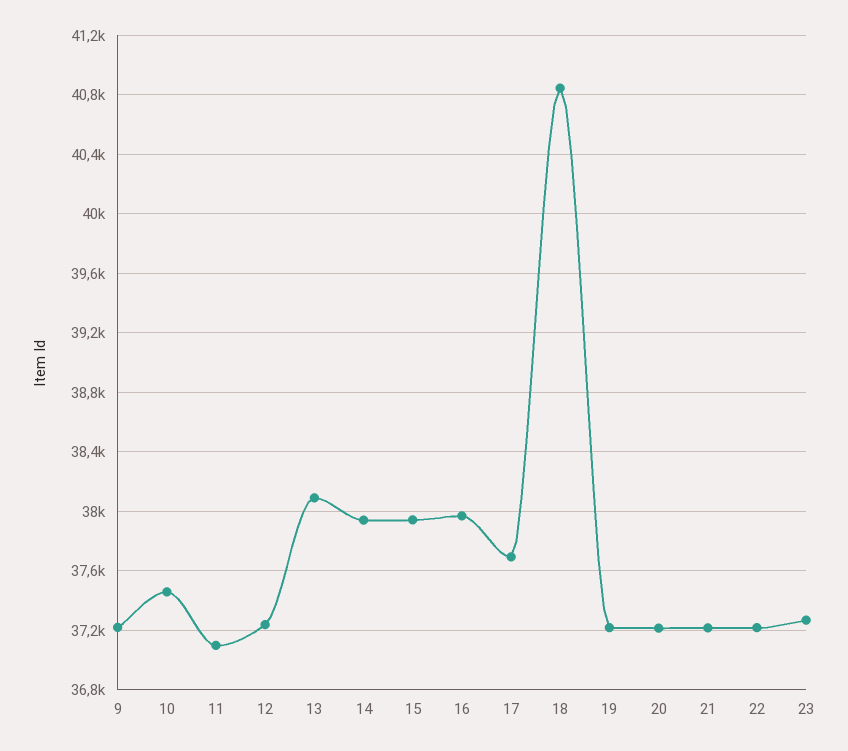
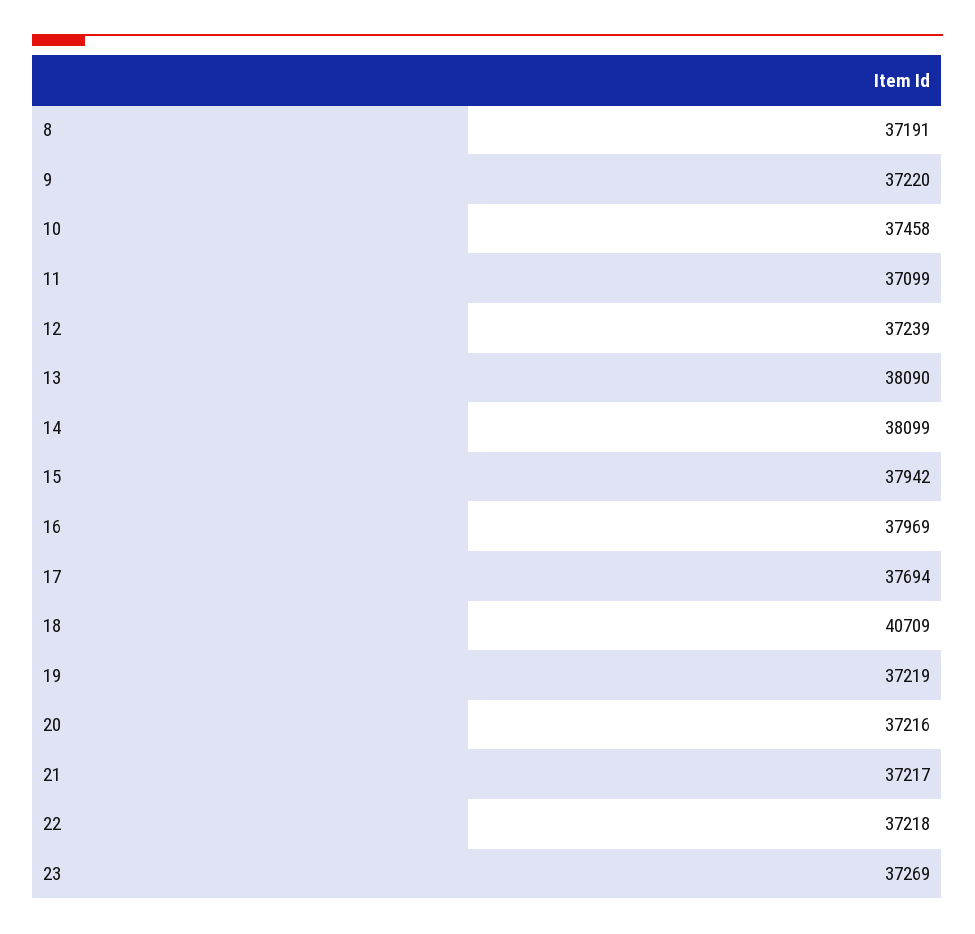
14: 37950 -> 38099
18: 40850 -> 40709
8: none -> 37191

